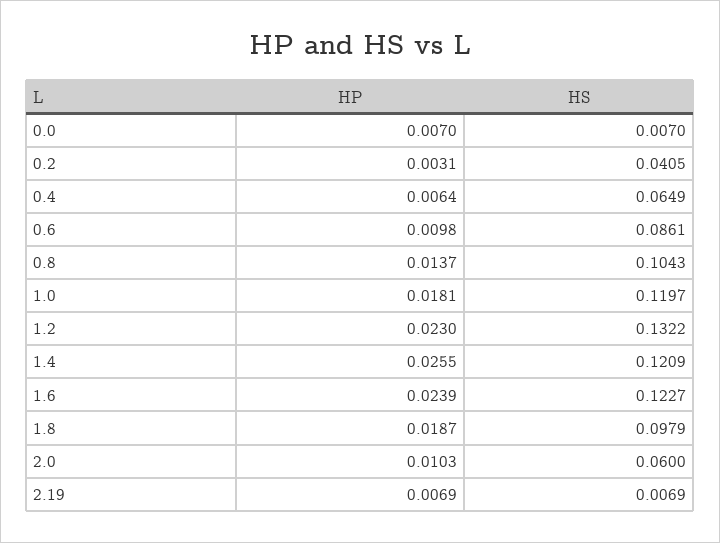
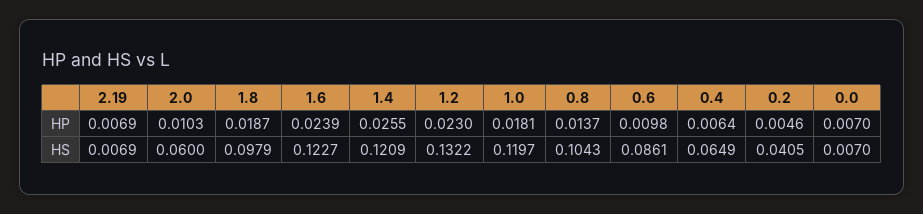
HP, 0.2: 0.0031 -> 0.0046

